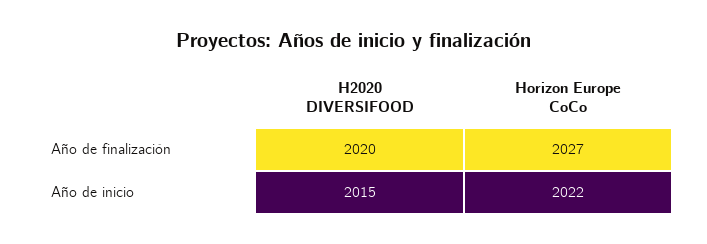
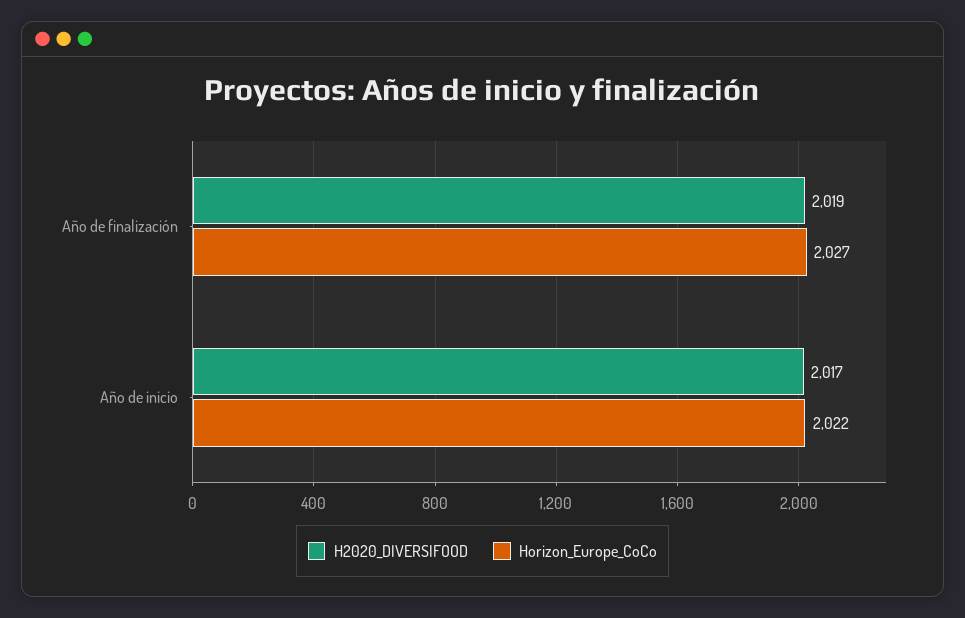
H2020 DIVERSIFOOD, Año de finalización: 2020 -> 2019
H2020 DIVERSIFOOD, Año de inicio: 2015 -> 2017

